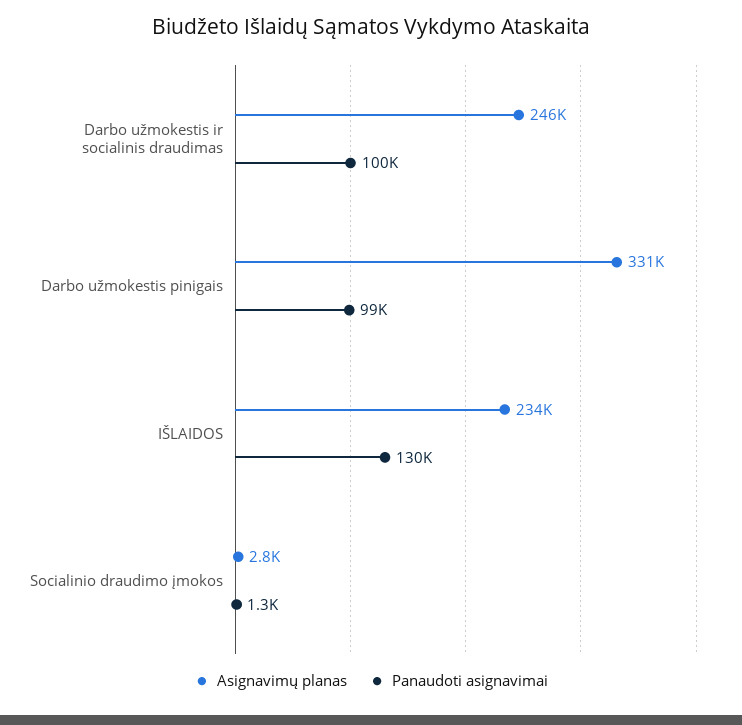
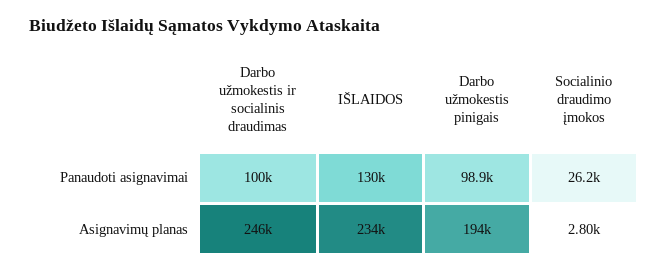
Asignavimų planas, Darbo užmokestis pinigais: 331000 -> 194000
Panaudoti asignavimai, Socialinio draudimo įmokos: 1300 -> 26200

